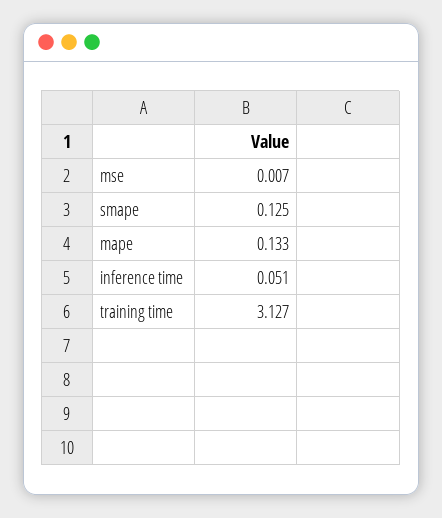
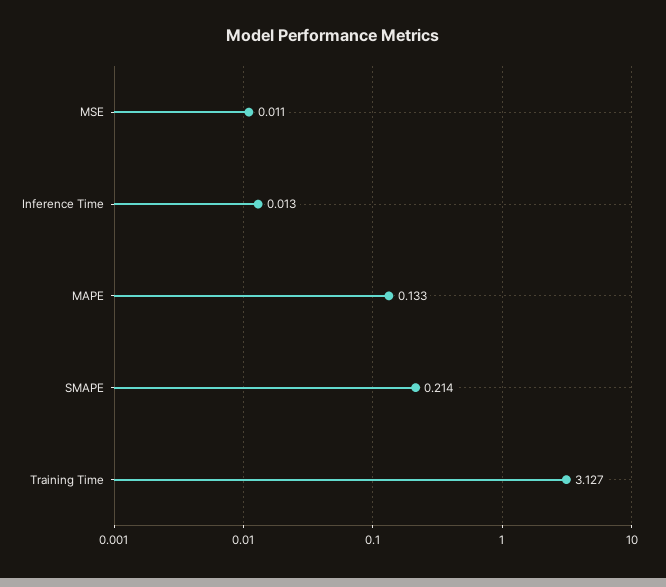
mse: 0.007 -> 0.011
smape: 0.125 -> 0.214
inference time: 0.051 -> 0.013

